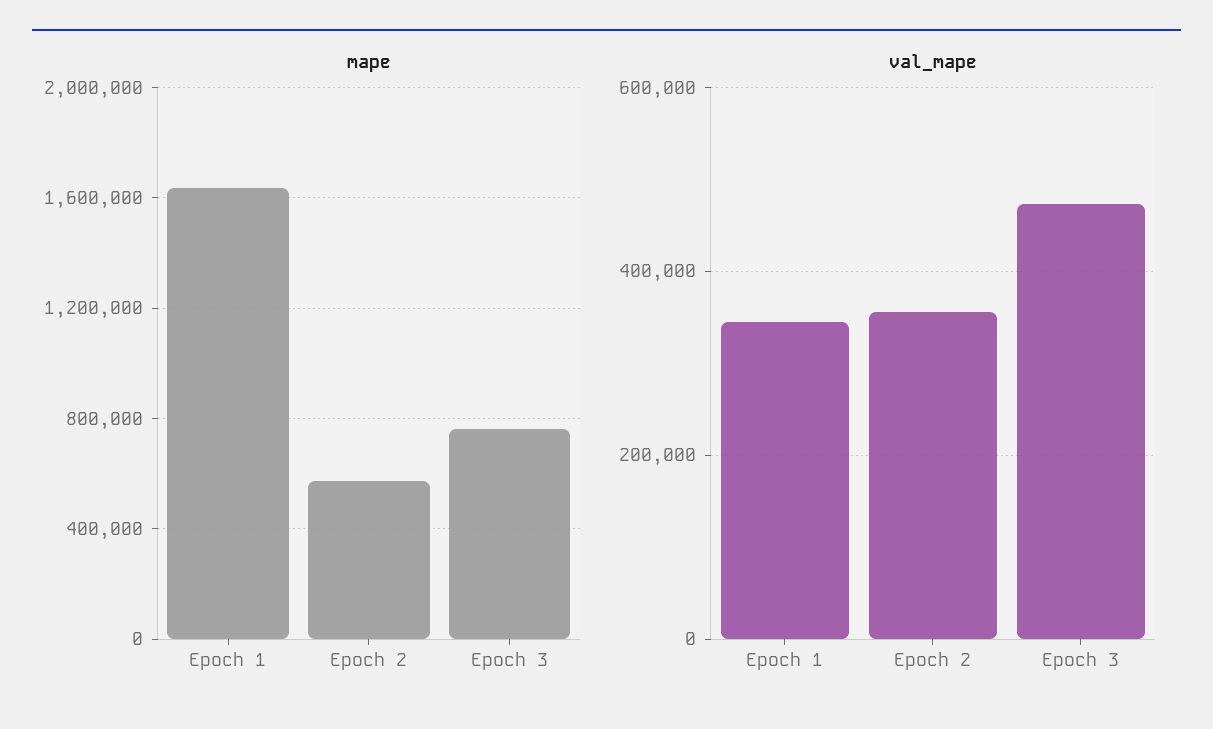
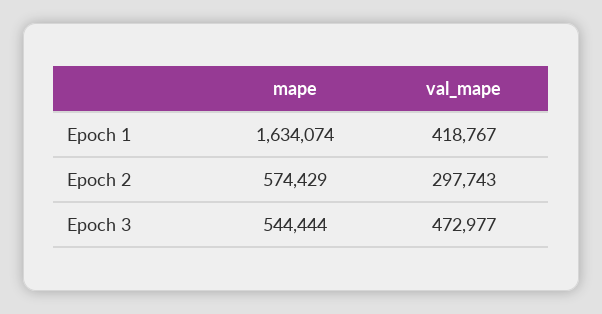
mape, Epoch 3: 750000 -> 544444
val_mape, Epoch 1: 340000 -> 418767
val_mape, Epoch 2: 360000 -> 297743

